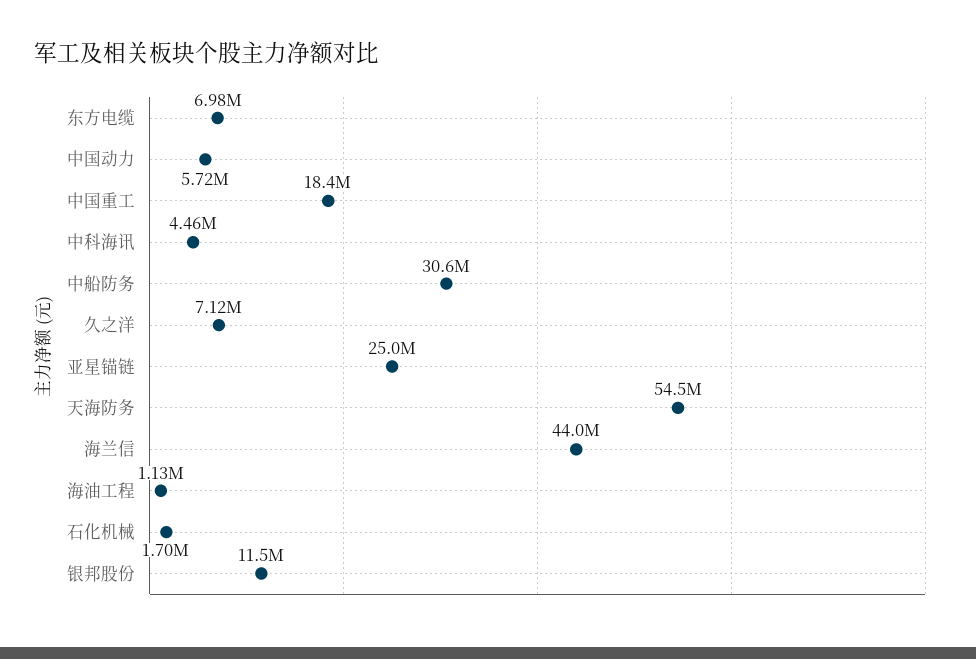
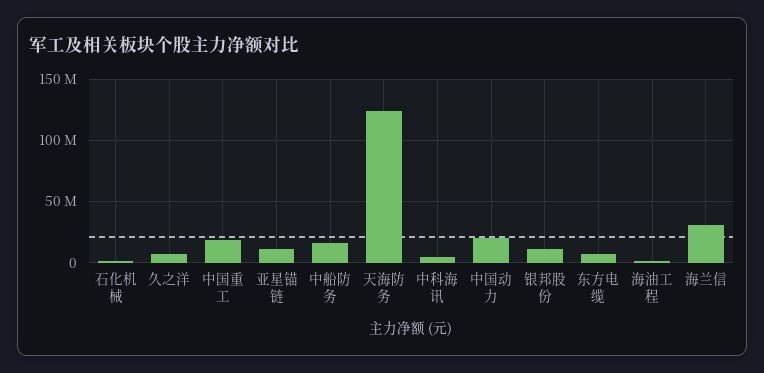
中国动力: 5720000 -> 20000000
中船防务: 30600000 -> 15000000
亚星锚链: 25000000 -> 10000000
天海防务: 54500000 -> 125000000
海兰信: 44000000 -> 30000000

